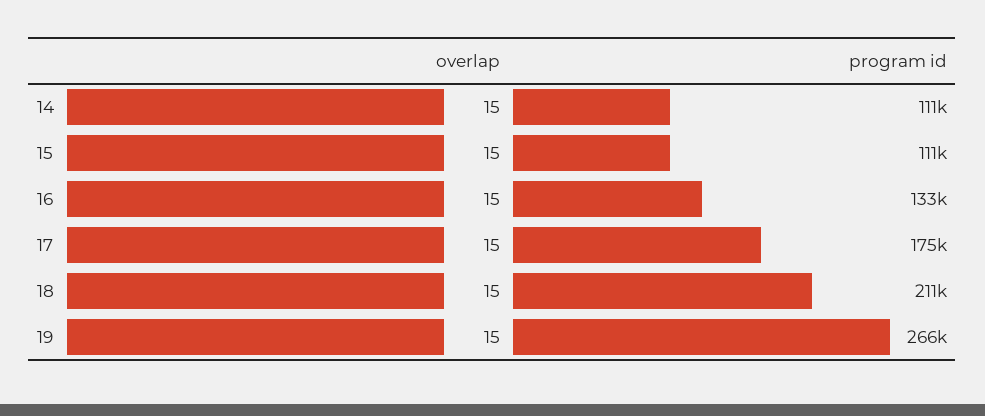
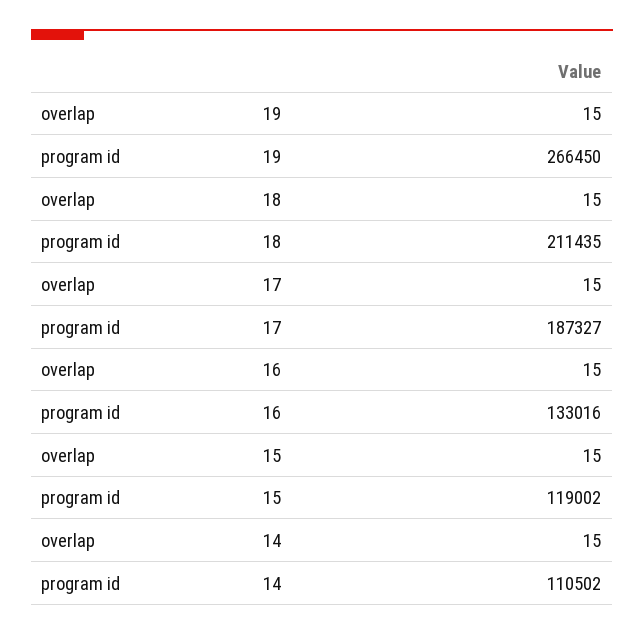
program id, 15: 111000 -> 119002
program id, 17: 175000 -> 187327

